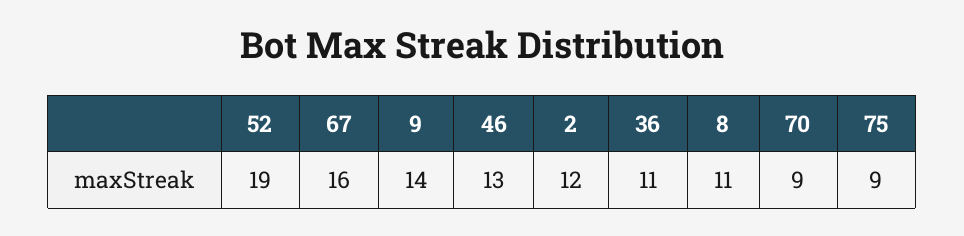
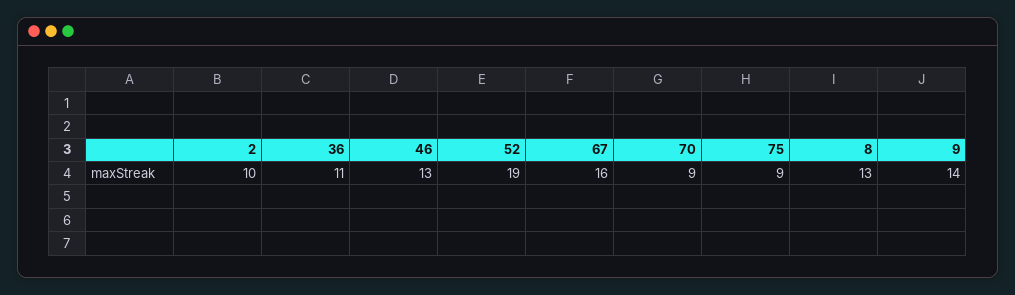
2: 12 -> 10
8: 11 -> 13

